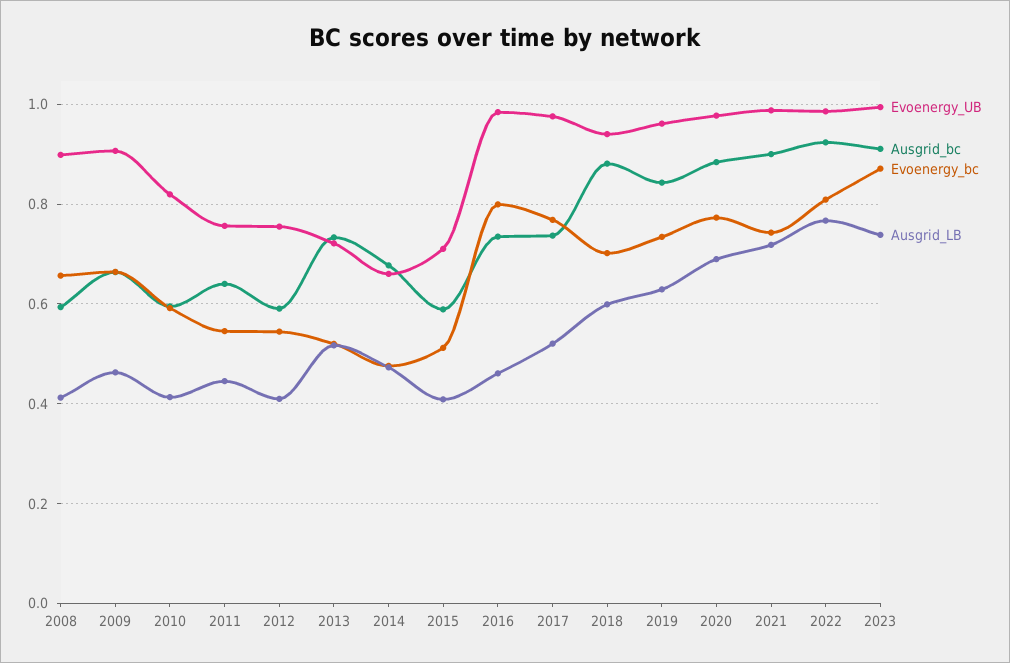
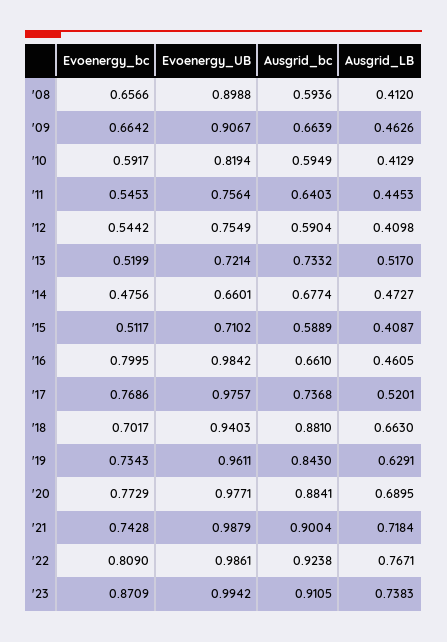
Ausgrid_bc, 2016: 0.74 -> 0.661
Ausgrid_LB, 2018: 0.6 -> 0.663

